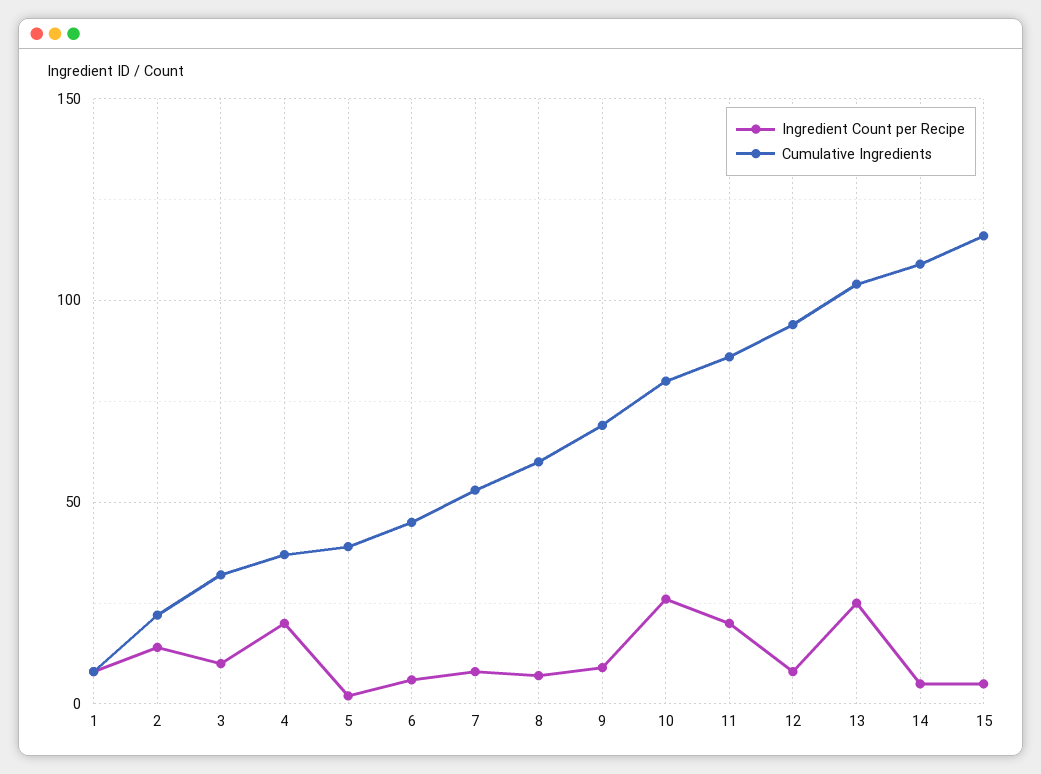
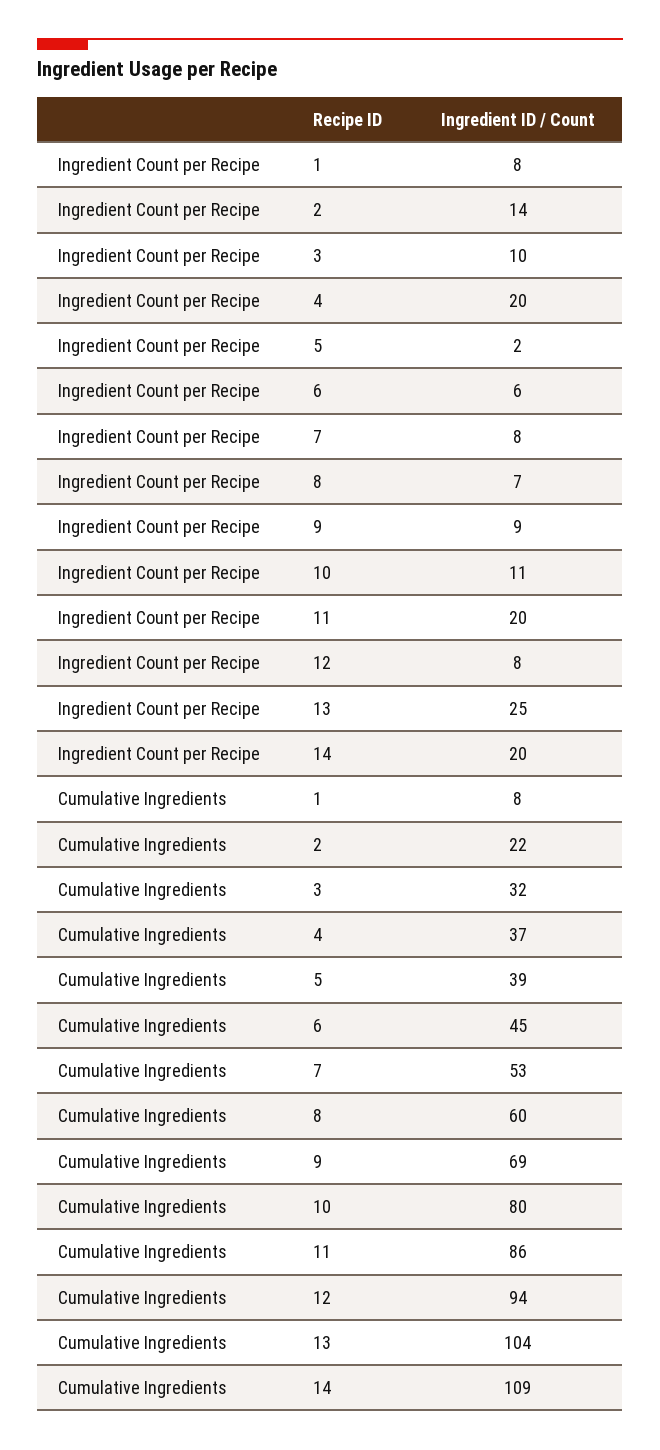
Ingredient Count per Recipe, 10: 25 -> 11
Ingredient Count per Recipe, 14: 5 -> 20
Ingredient Count per Recipe, 15: 5 -> none
Cumulative Ingredients, 15: 115 -> none

